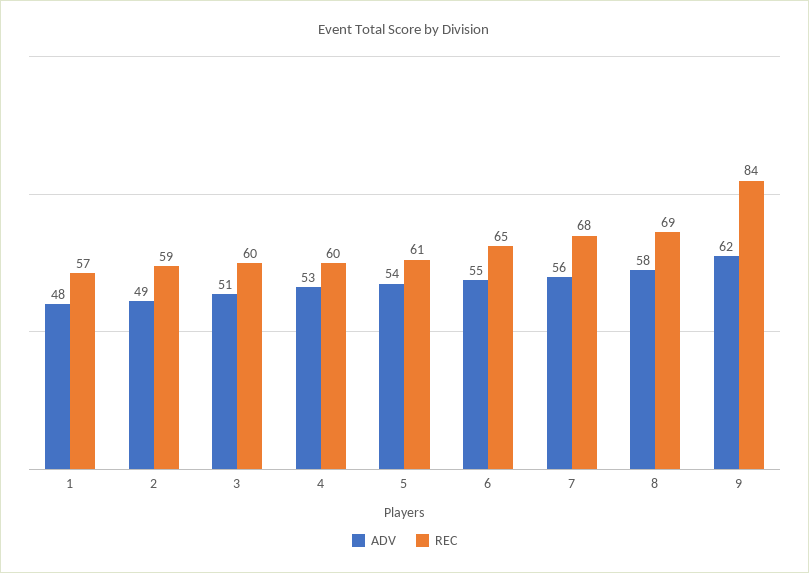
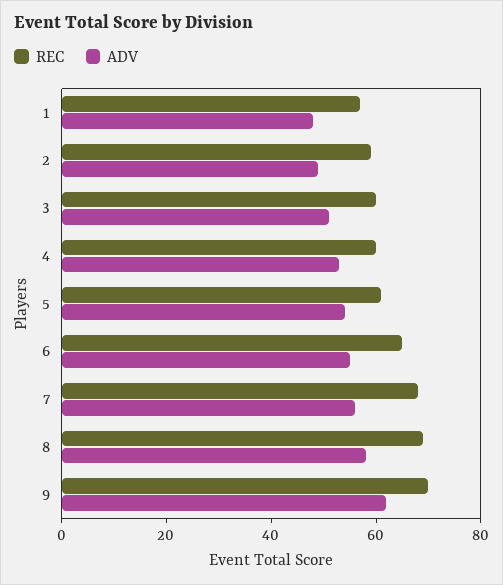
REC, 9: 84 -> 70

